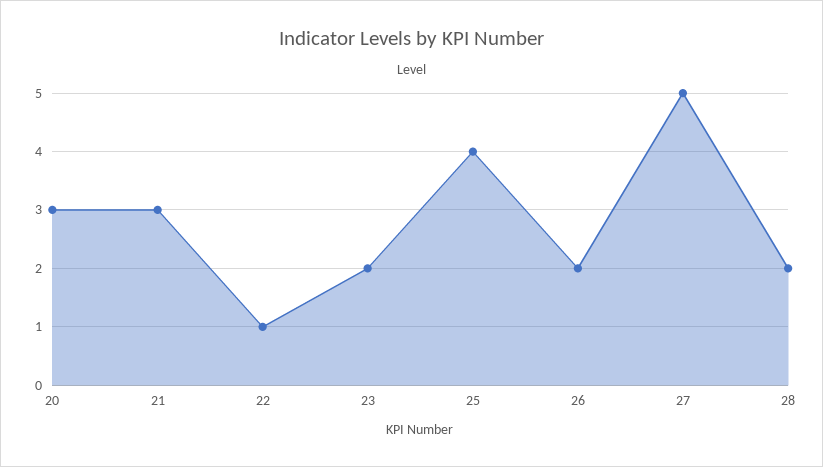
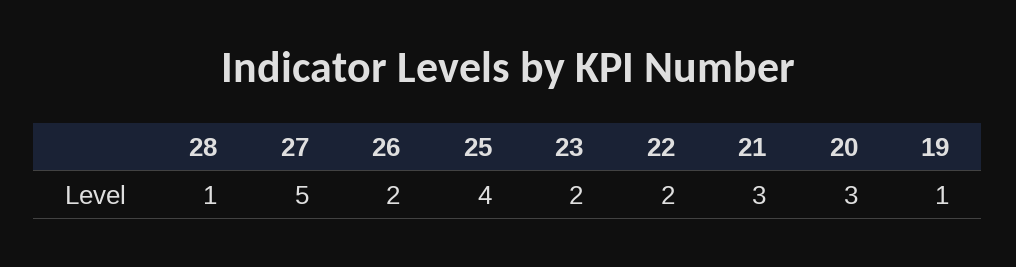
22: 1 -> 2
28: 2 -> 1
19: none -> 1

